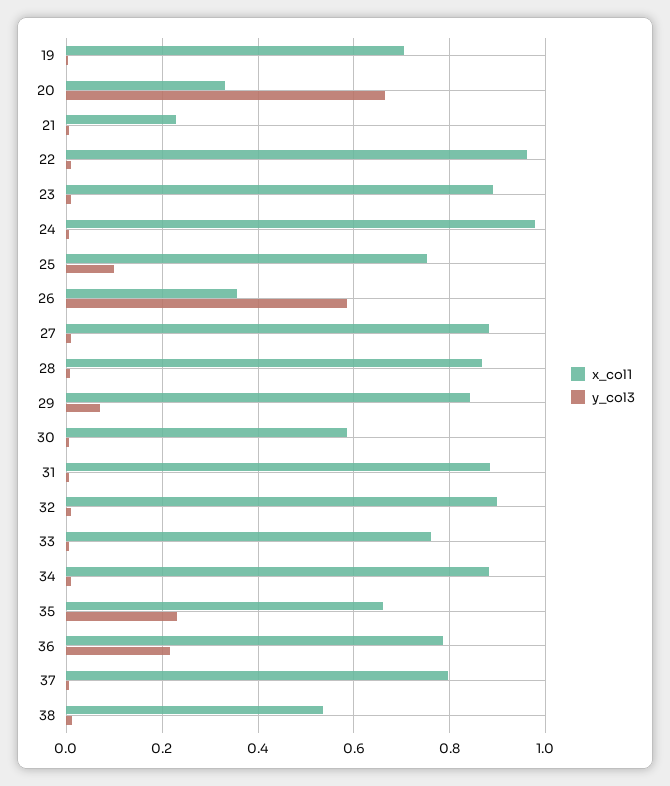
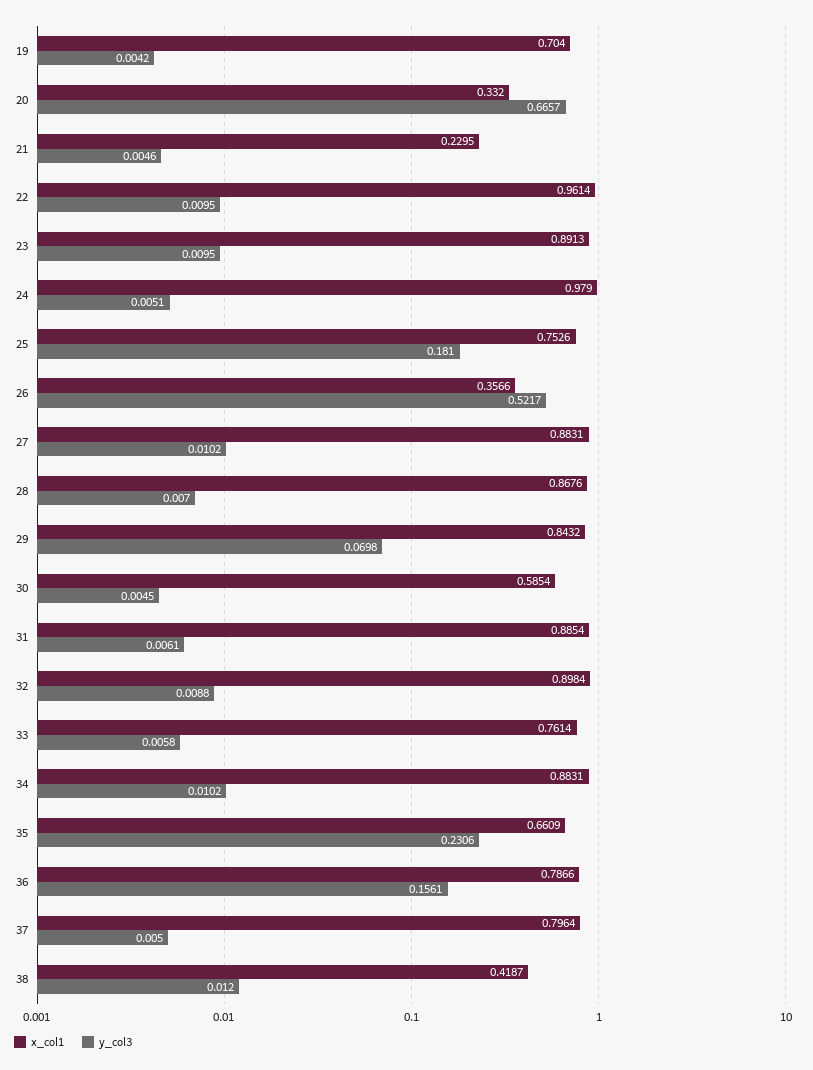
y_col3, 25: 0.1 -> 0.181
y_col3, 26: 0.58 -> 0.5217
y_col3, 36: 0.22 -> 0.1561
x_col1, 38: 0.54 -> 0.4187

